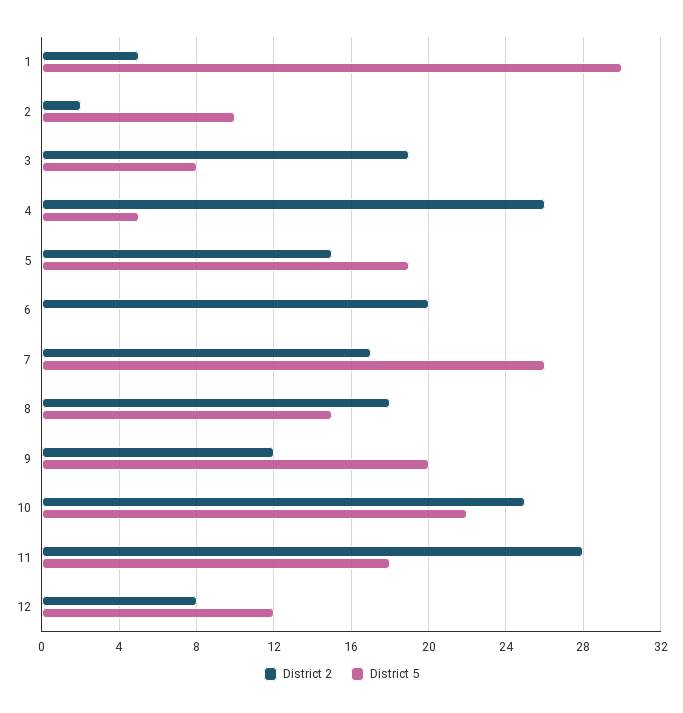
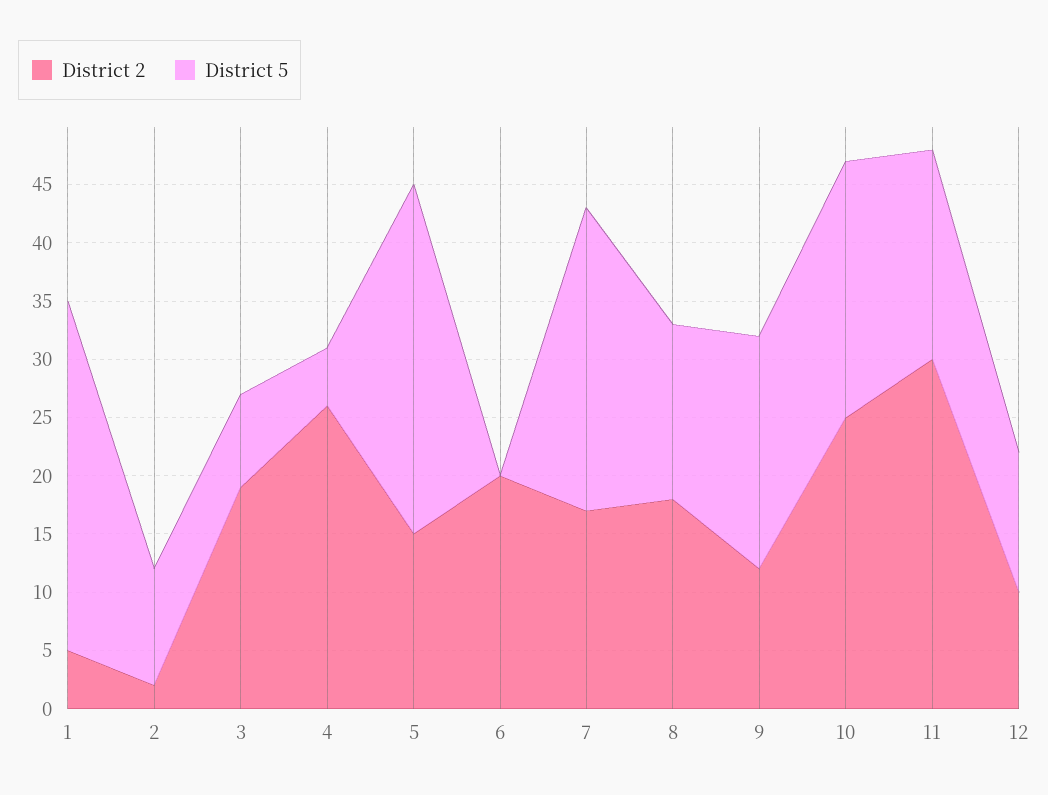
District 5, 5: 19 -> 30
District 2, 11: 28 -> 30
District 2, 12: 8 -> 10

